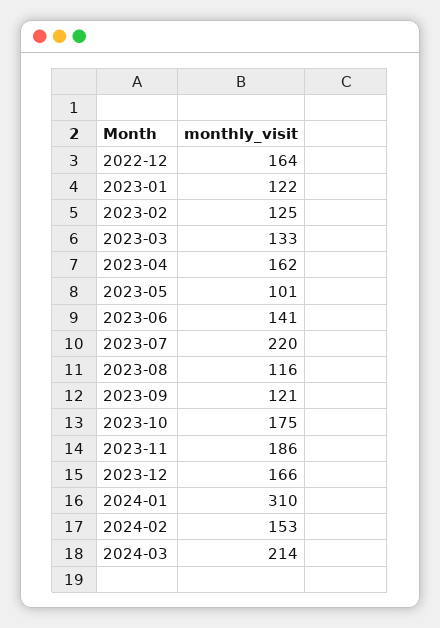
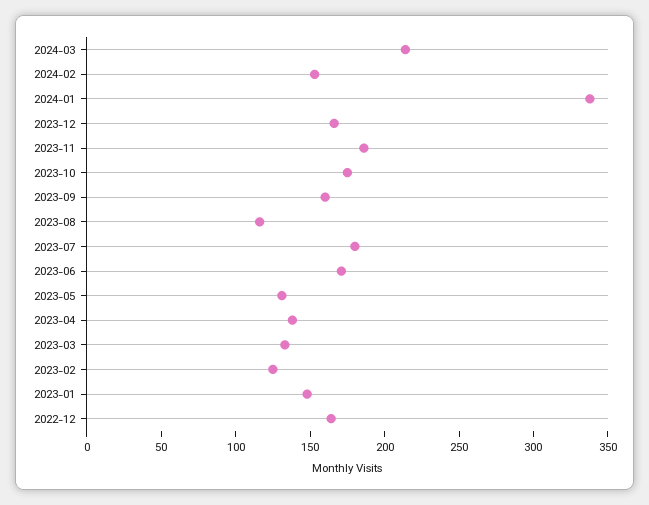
2023-01: 122 -> 150
2023-04: 162 -> 140
2023-05: 101 -> 130
2023-06: 141 -> 170
2023-07: 220 -> 180
2023-09: 121 -> 160
2024-01: 310 -> 340

